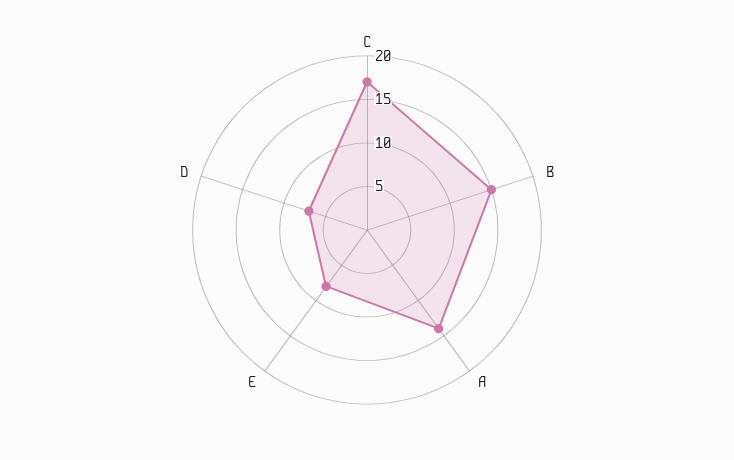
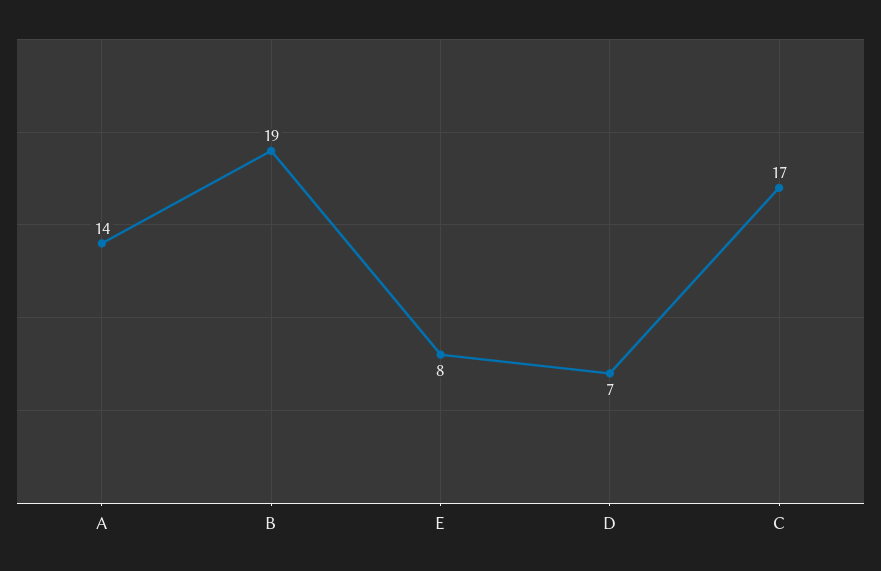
B: 15 -> 19

